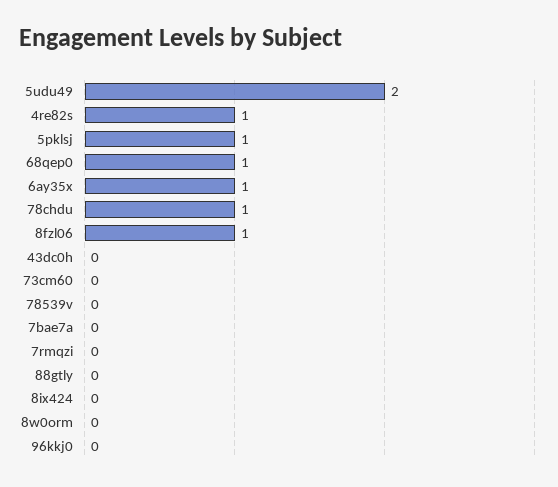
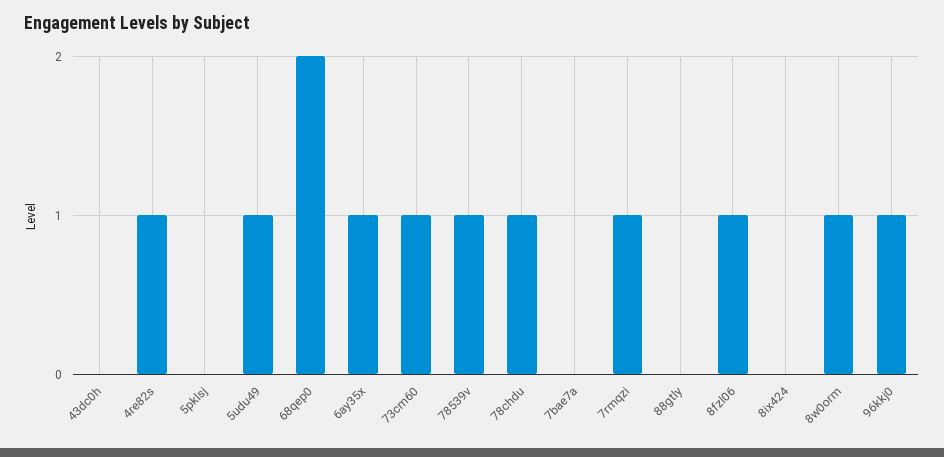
5udu49: 2 -> 1
5pklsj: 1 -> 0
68qep0: 1 -> 2
73cm60: 0 -> 1
78539v: 0 -> 1
7rmqzi: 0 -> 1
8w0orm: 0 -> 1
96kkj0: 0 -> 1

